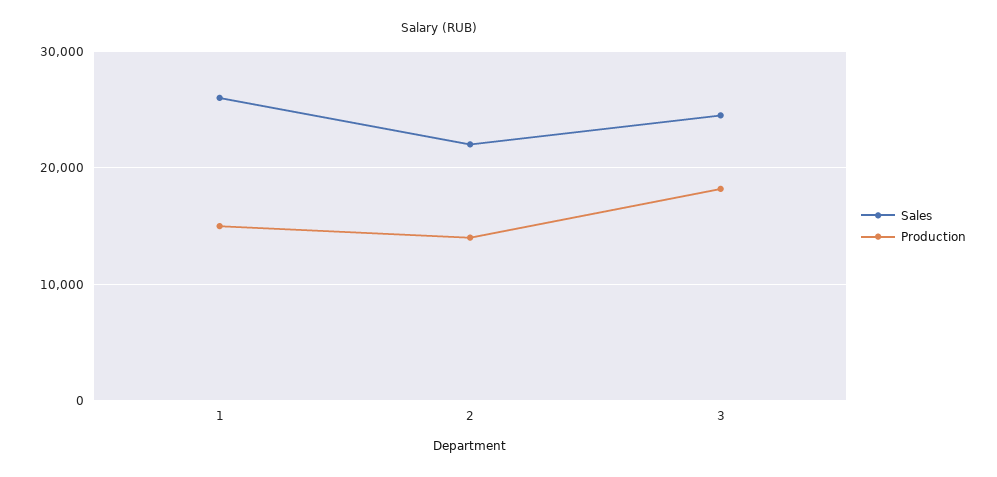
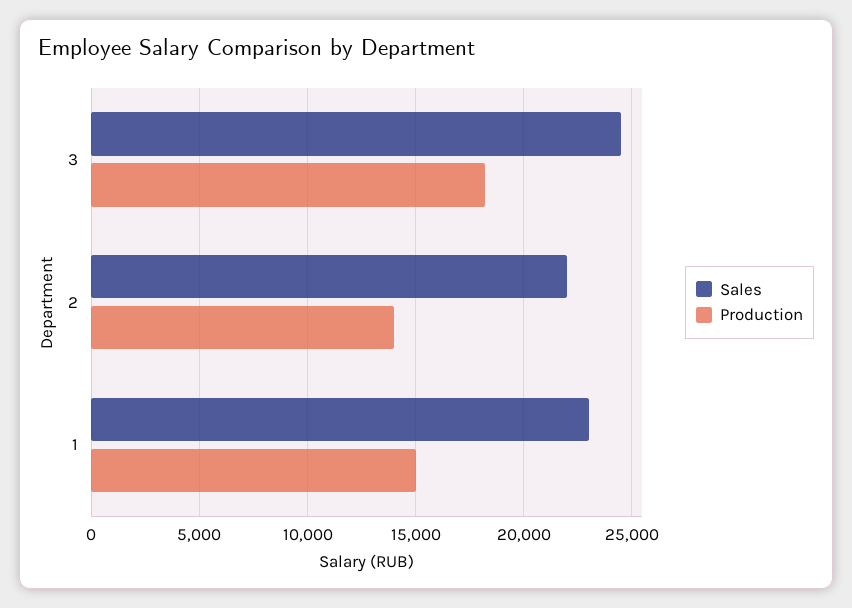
Sales, 1: 26000 -> 23000

